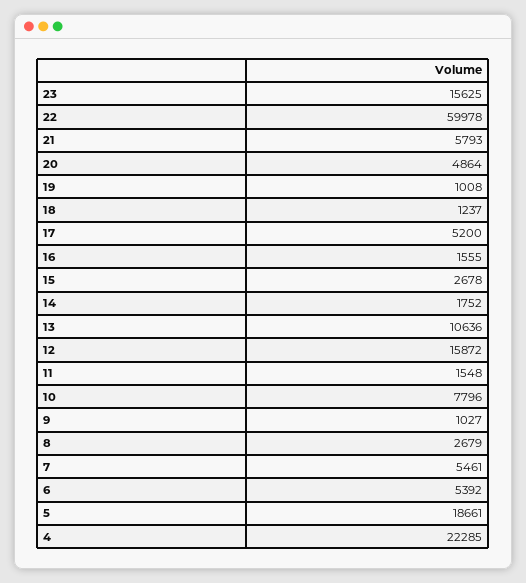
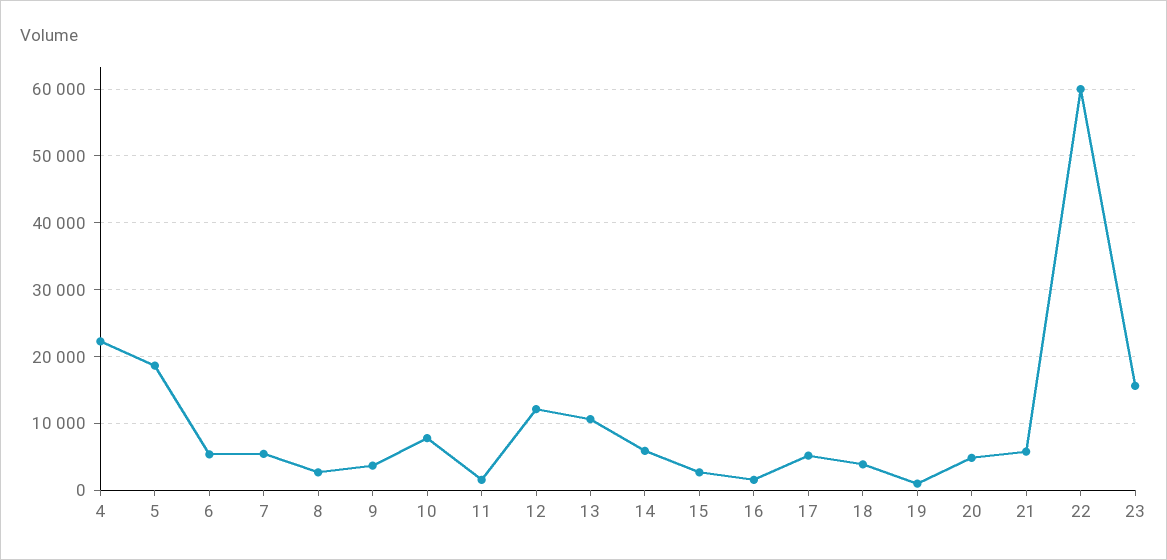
18: 1237 -> 4000
14: 1752 -> 6000
12: 15872 -> 12000
9: 1027 -> 4000

